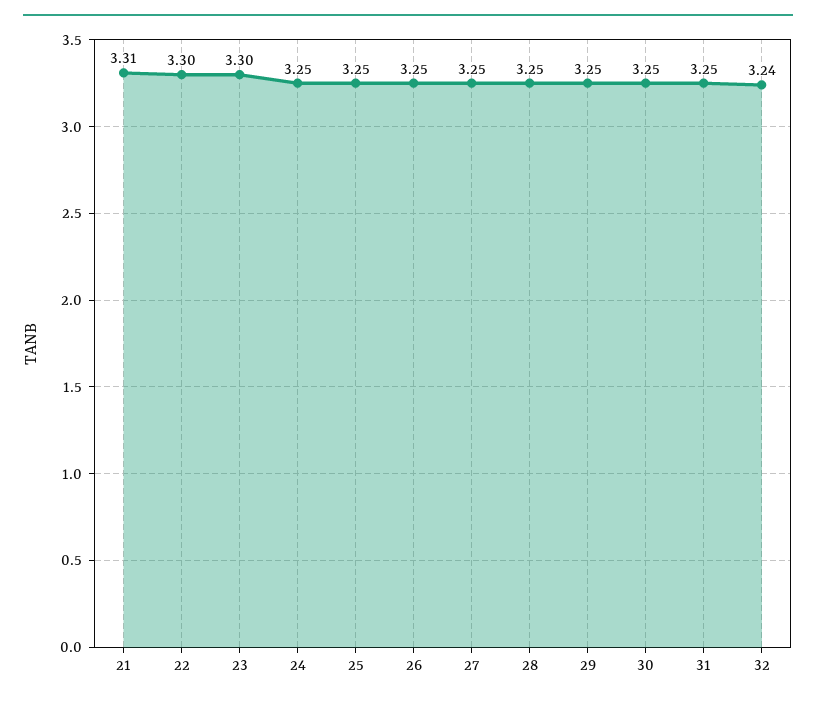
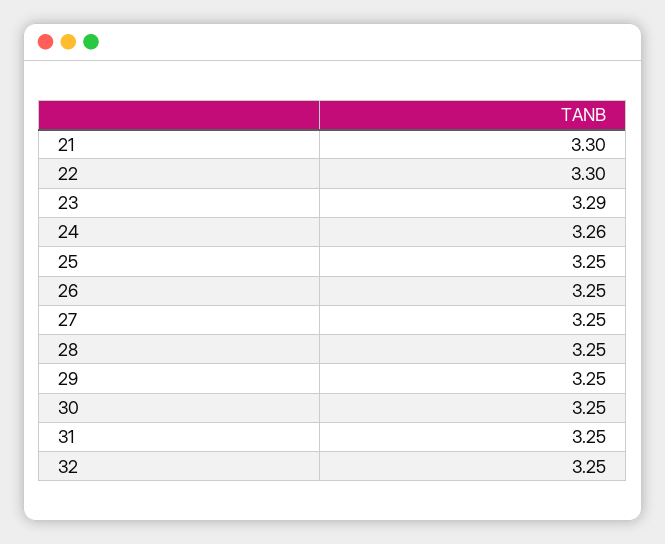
21: 3.31 -> 3.3
23: 3.3 -> 3.29
24: 3.25 -> 3.26
32: 3.24 -> 3.25

